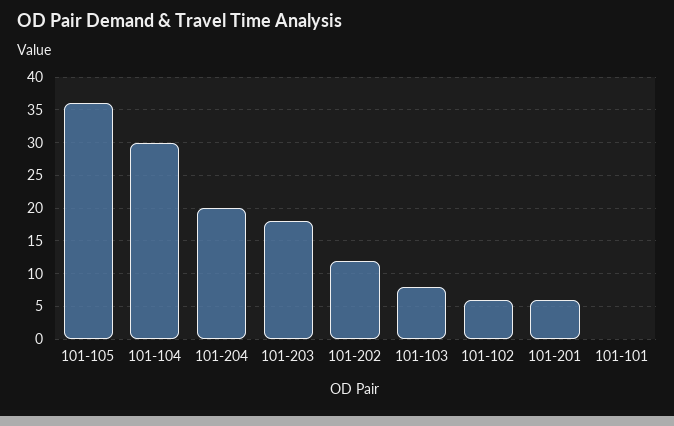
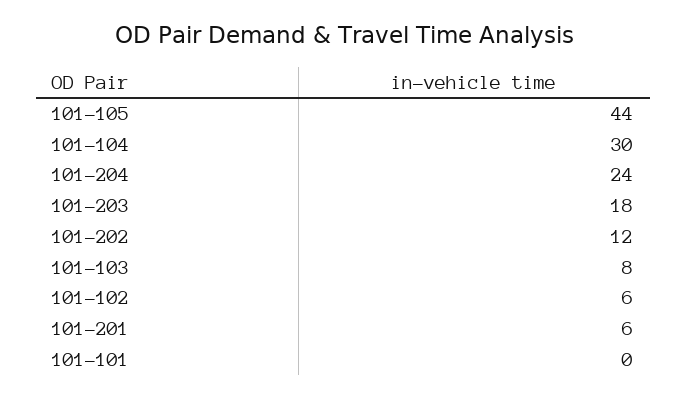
101-105: 36 -> 44
101-204: 20 -> 24

